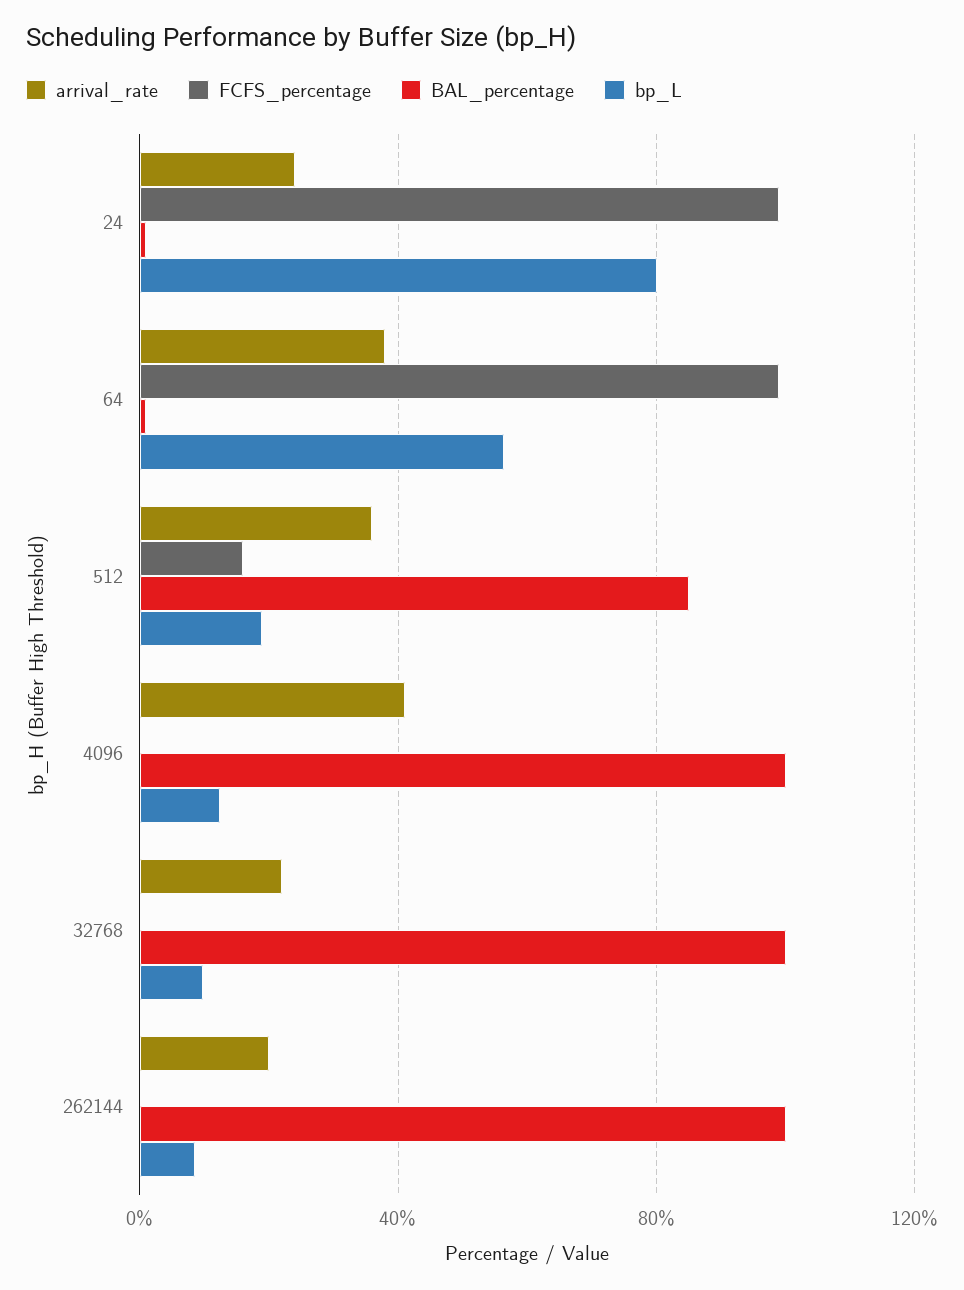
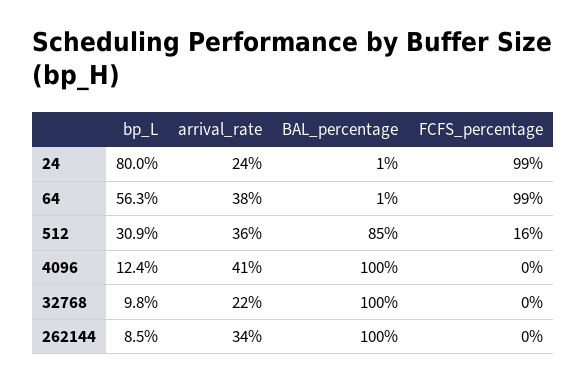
bp_L, 512: 20 -> 30.9
arrival_rate, 262144: 20 -> 34

